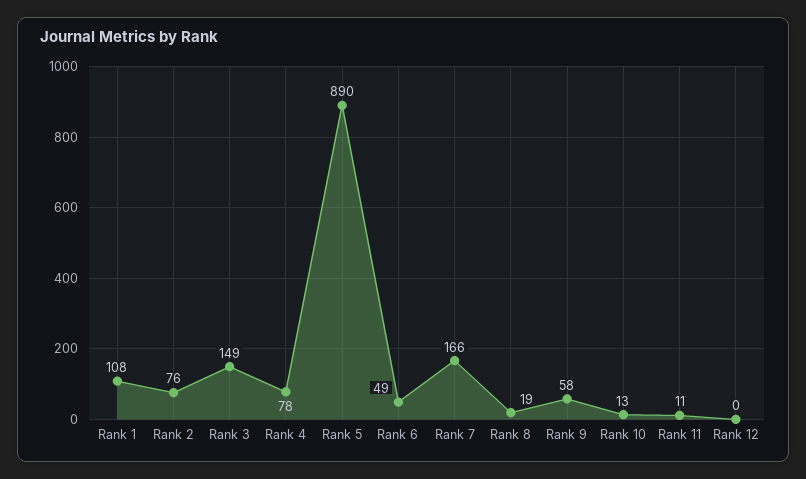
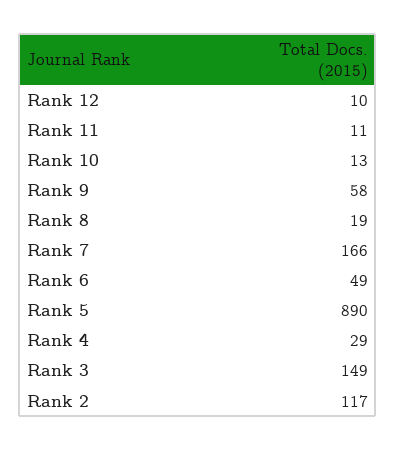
Rank 1: 108 -> none
Rank 2: 76 -> 117
Rank 4: 78 -> 29
Rank 12: 0 -> 10

